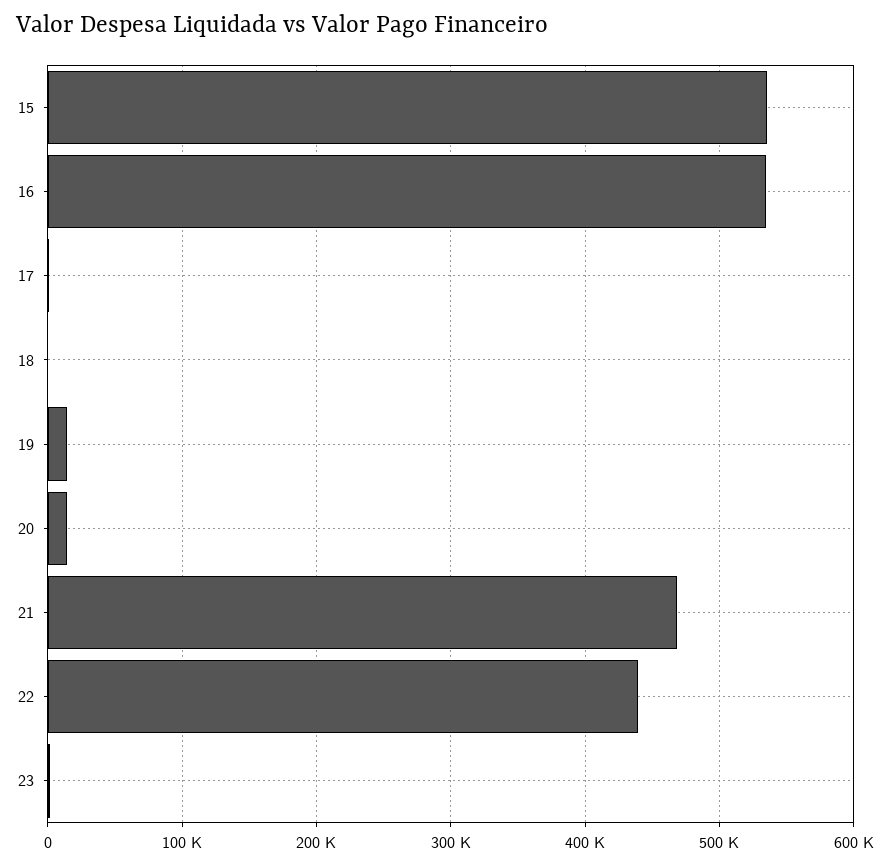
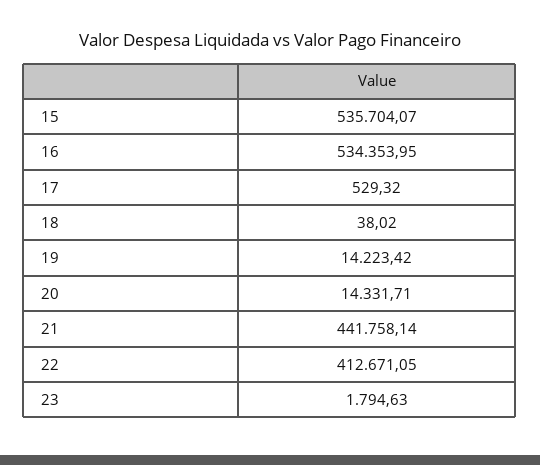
21: 470000 -> 441758.14
22: 440000 -> 412671.05

